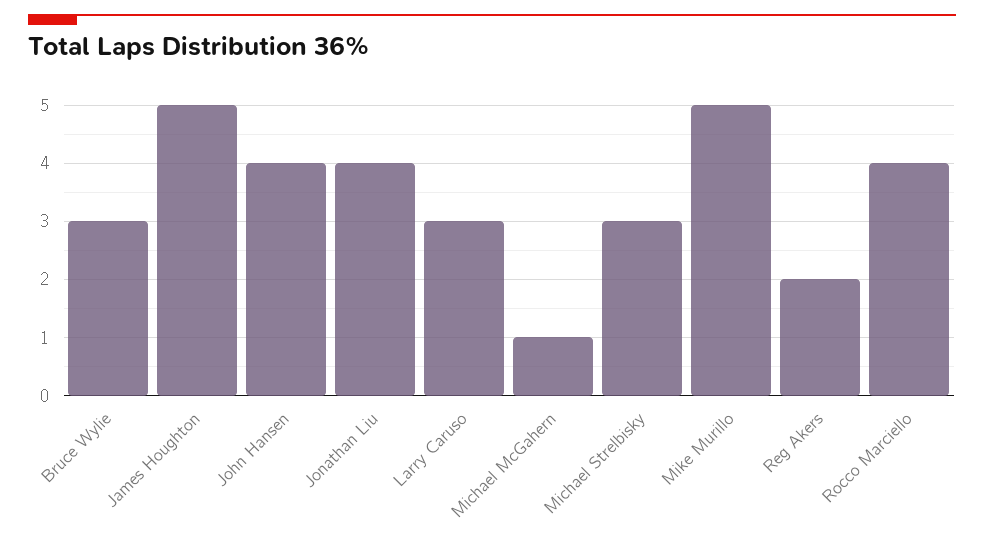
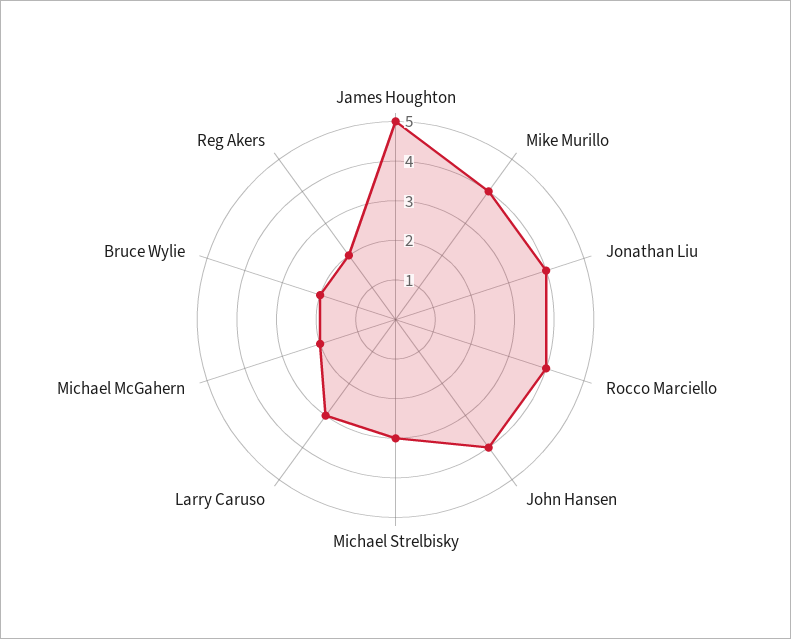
Bruce Wylie: 3 -> 2
Michael McGahern: 1 -> 2
Mike Murillo: 5 -> 4

